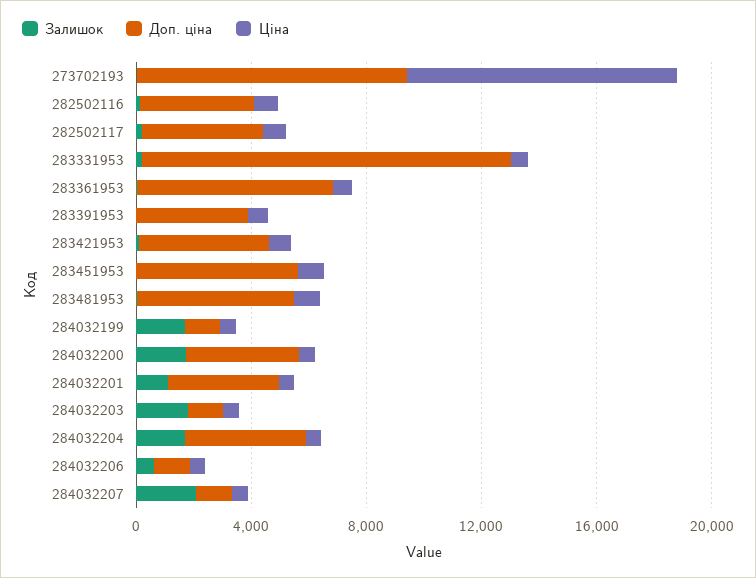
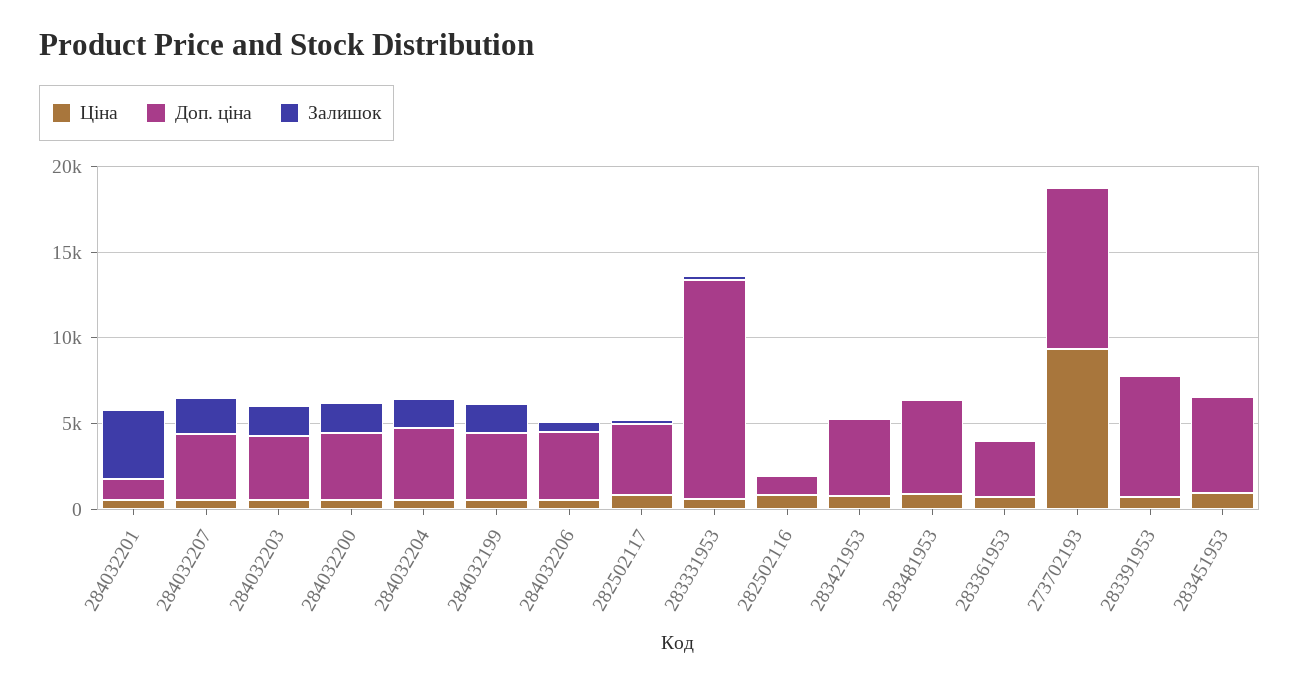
Доп. ціна, 282502116: 4000 -> 1000
Доп. ціна, 283361953: 7000 -> 3000
Доп. ціна, 283391953: 4000 -> 7000
Доп. ціна, 284032199: 1000 -> 4000
Залишок, 284032201: 1000 -> 4000
Доп. ціна, 284032201: 4000 -> 1000
Доп. ціна, 284032203: 1000 -> 4000
Доп. ціна, 284032206: 1000 -> 4000
Доп. ціна, 284032207: 1000 -> 4000

